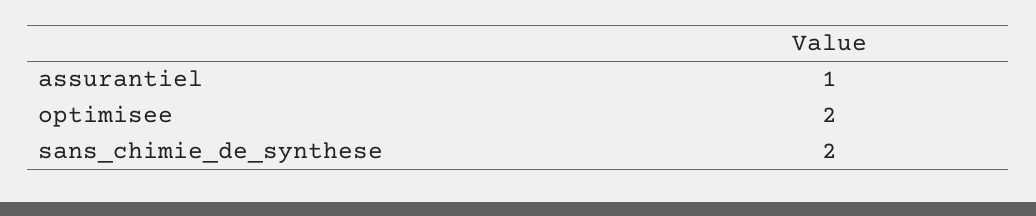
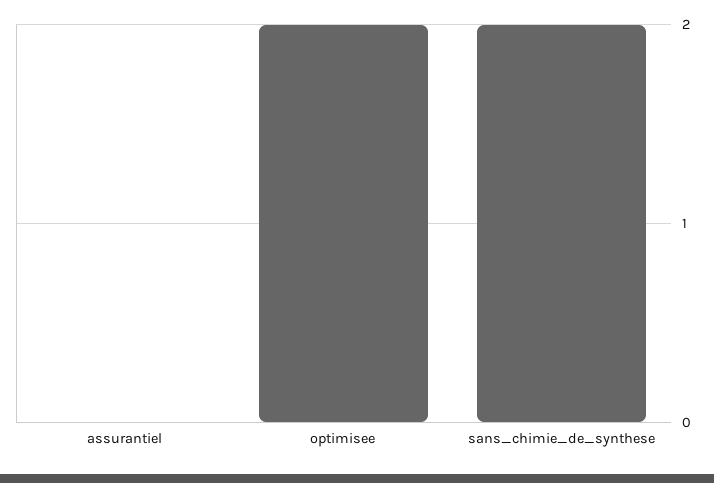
assurantiel: 1 -> 0

